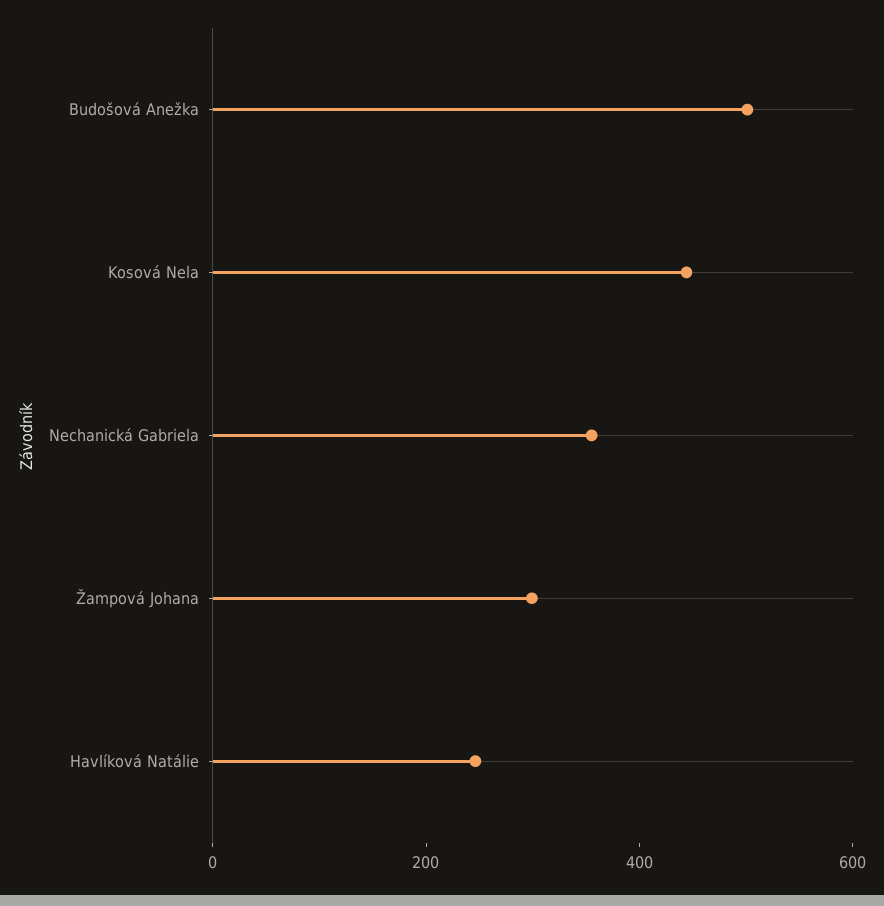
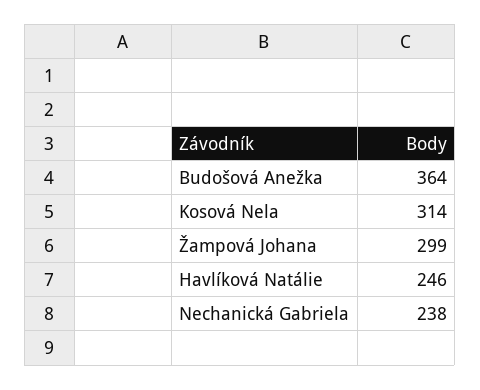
Budošová Anežka: 500 -> 364
Kosová Nela: 450 -> 314
Nechanická Gabriela: 350 -> 238

